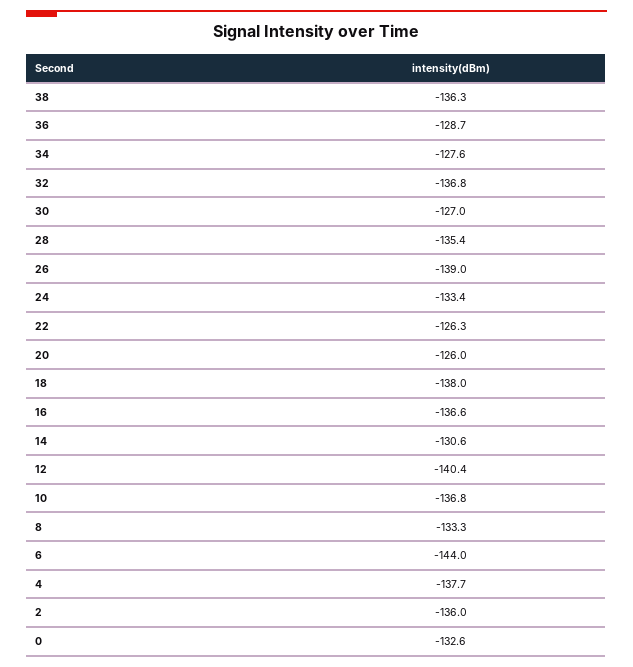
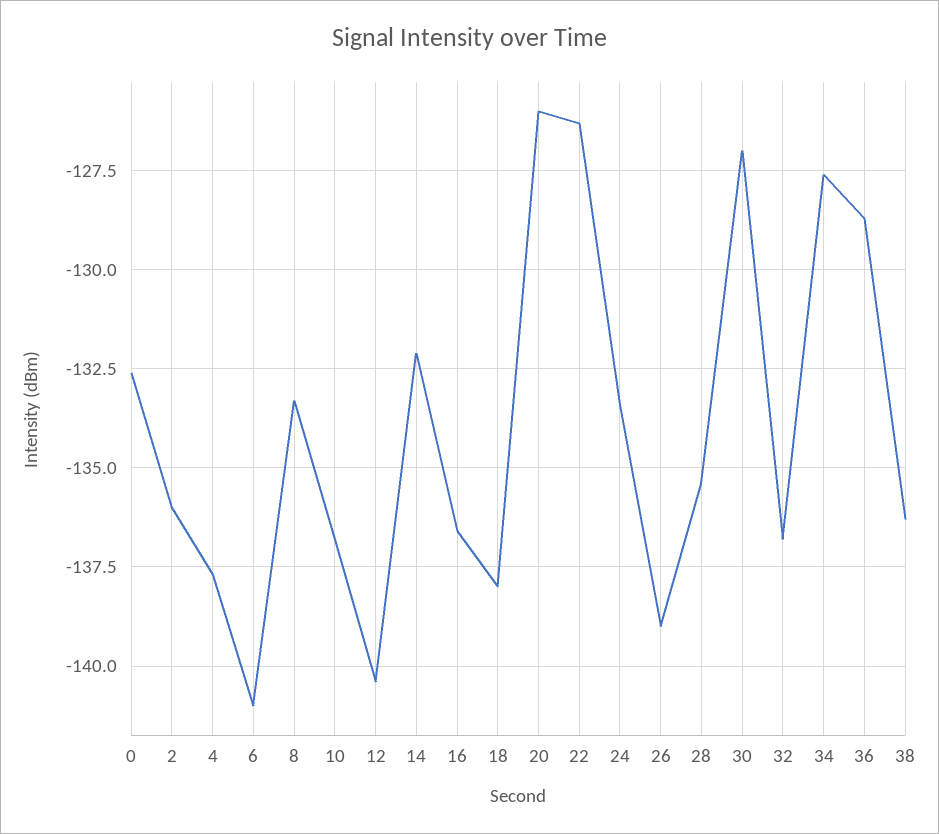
14: -130.6 -> -132
6: -144 -> -141

